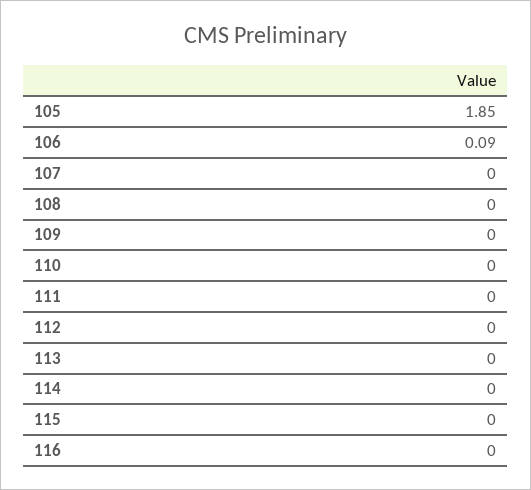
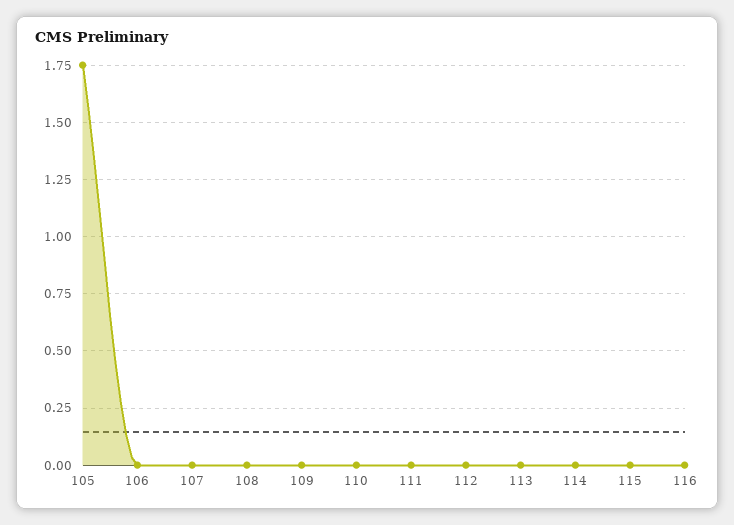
105: 1.85 -> 1.75
106: 0.09 -> 0

